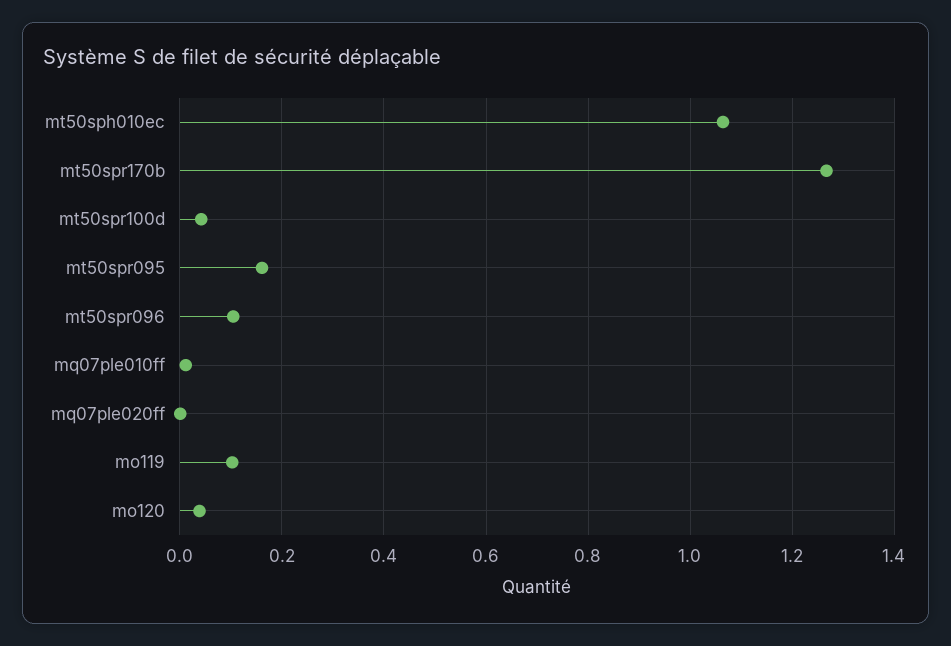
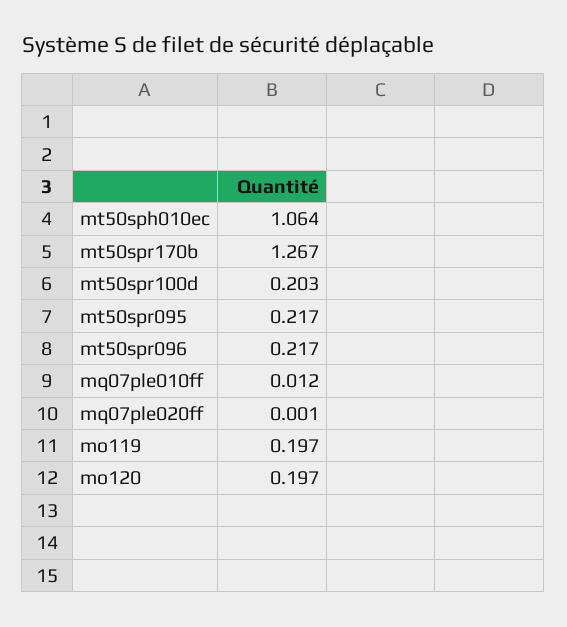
mt50spr100d: 0.04 -> 0.203
mt50spr095: 0.16 -> 0.217
mt50spr096: 0.1 -> 0.217
mo119: 0.1 -> 0.197
mo120: 0.04 -> 0.197

